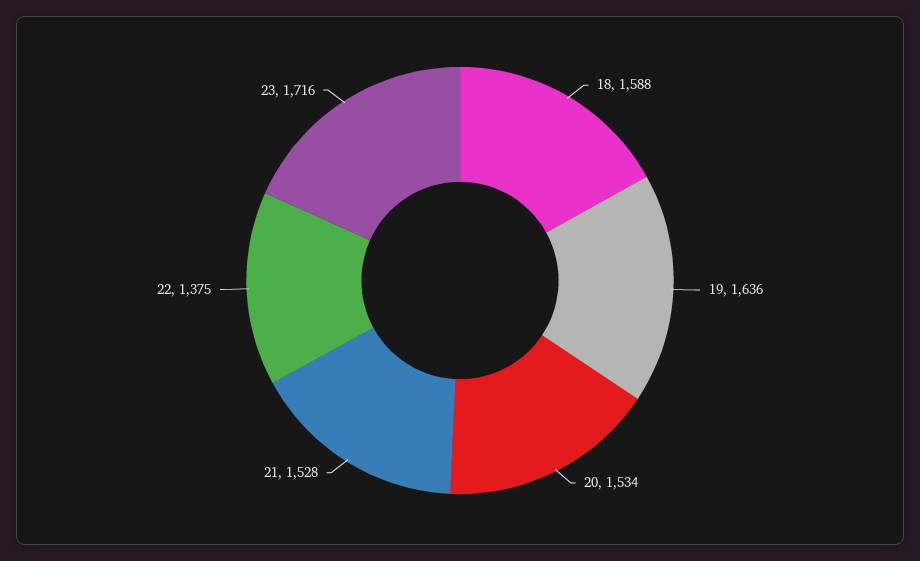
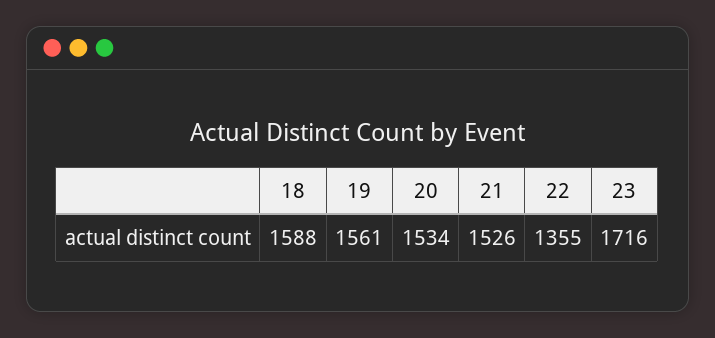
19: 1636 -> 1561
21: 1528 -> 1526
22: 1375 -> 1355

